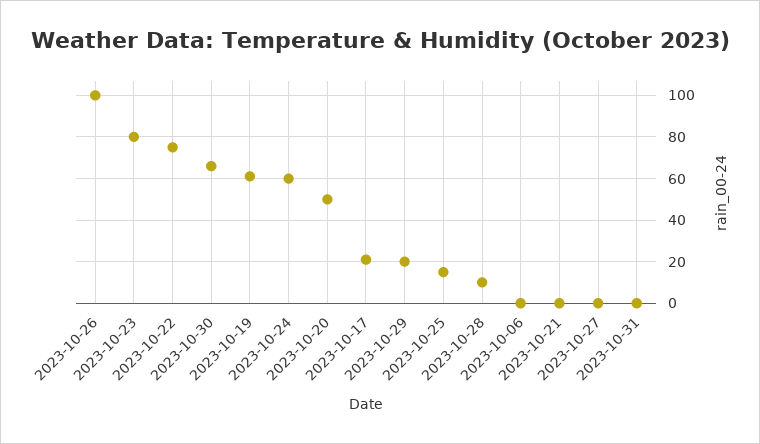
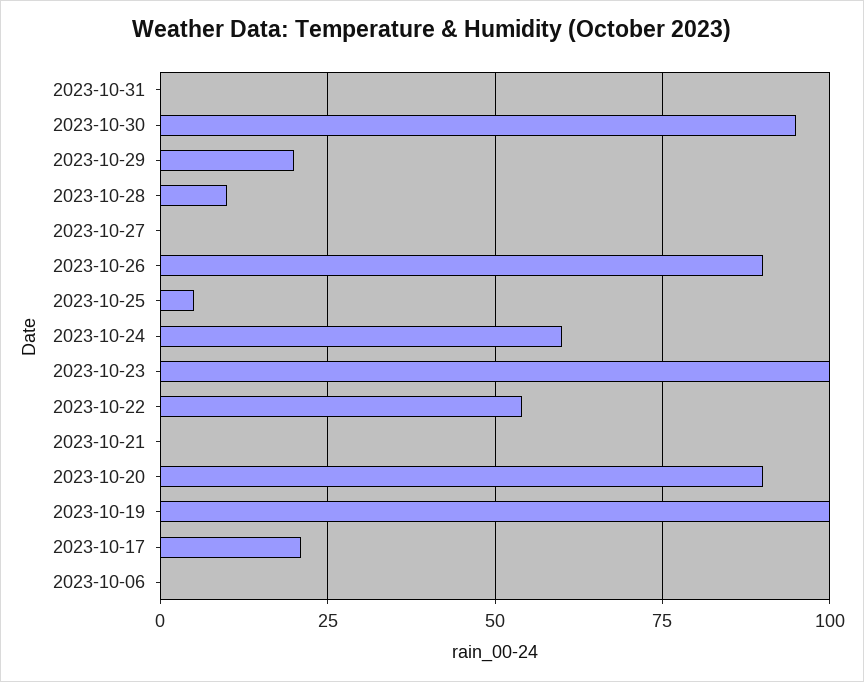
2023-10-26: 100 -> 90
2023-10-23: 80 -> 100
2023-10-22: 75 -> 55
2023-10-30: 65 -> 95
2023-10-19: 60 -> 100
2023-10-20: 50 -> 90
2023-10-25: 15 -> 5

